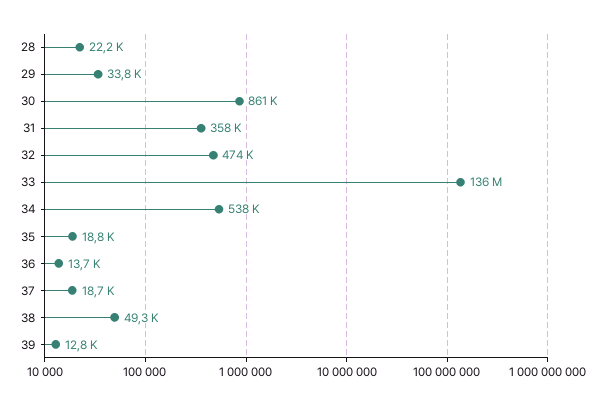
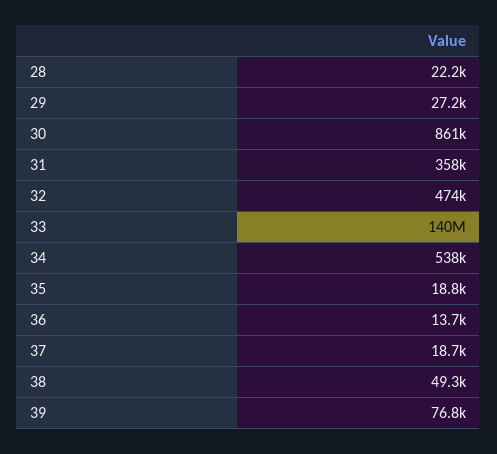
29: 33800 -> 27200
33: 136000000 -> 140000000
39: 12800 -> 76800

